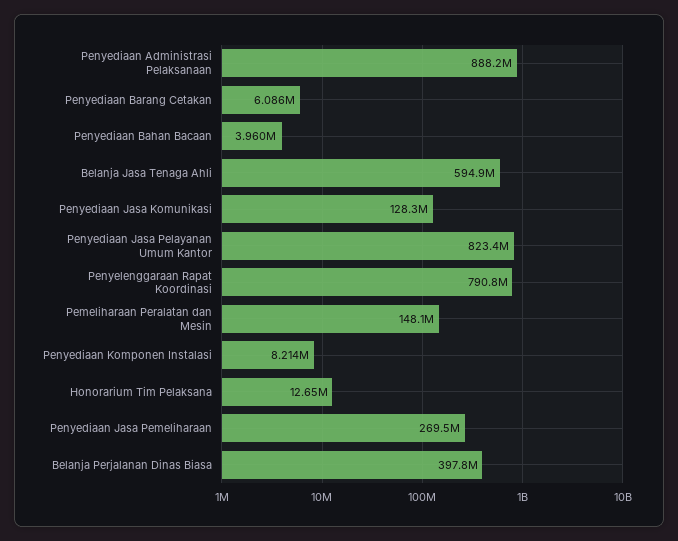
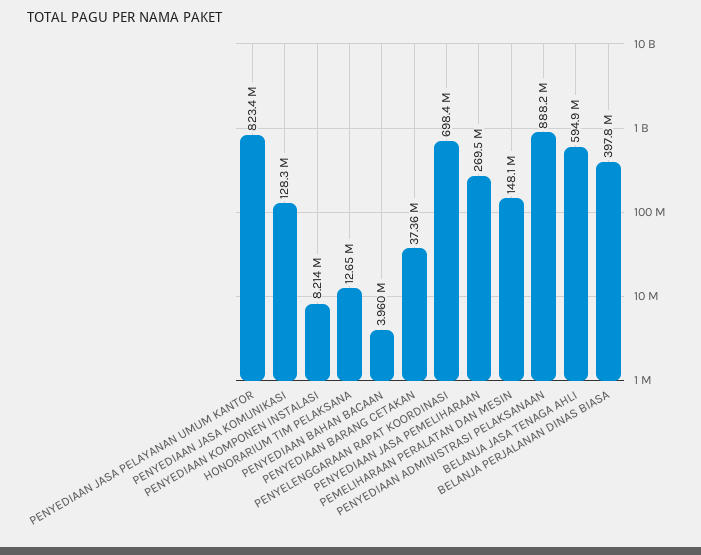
Penyediaan Barang Cetakan: 6086000 -> 37360000
Penyelenggaraan Rapat Koordinasi: 790800000 -> 698400000

